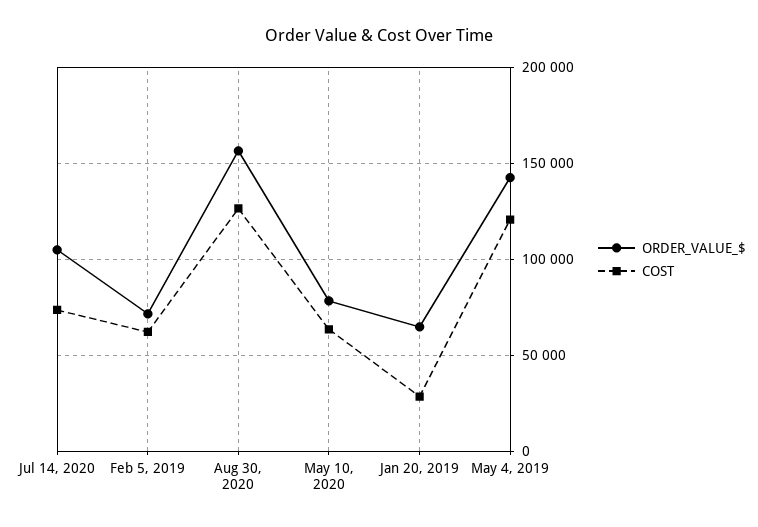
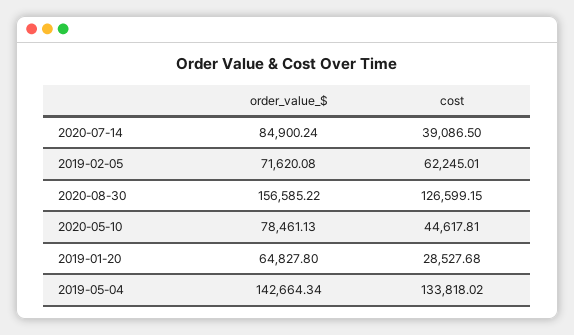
ORDER_VALUE_$, Jul 14, 2020: 105000 -> 84900.24
COST, Jul 14, 2020: 75000 -> 39086.5
COST, May 10, 2020: 65000 -> 44617.81
COST, May 4, 2019: 120000 -> 133818.02

